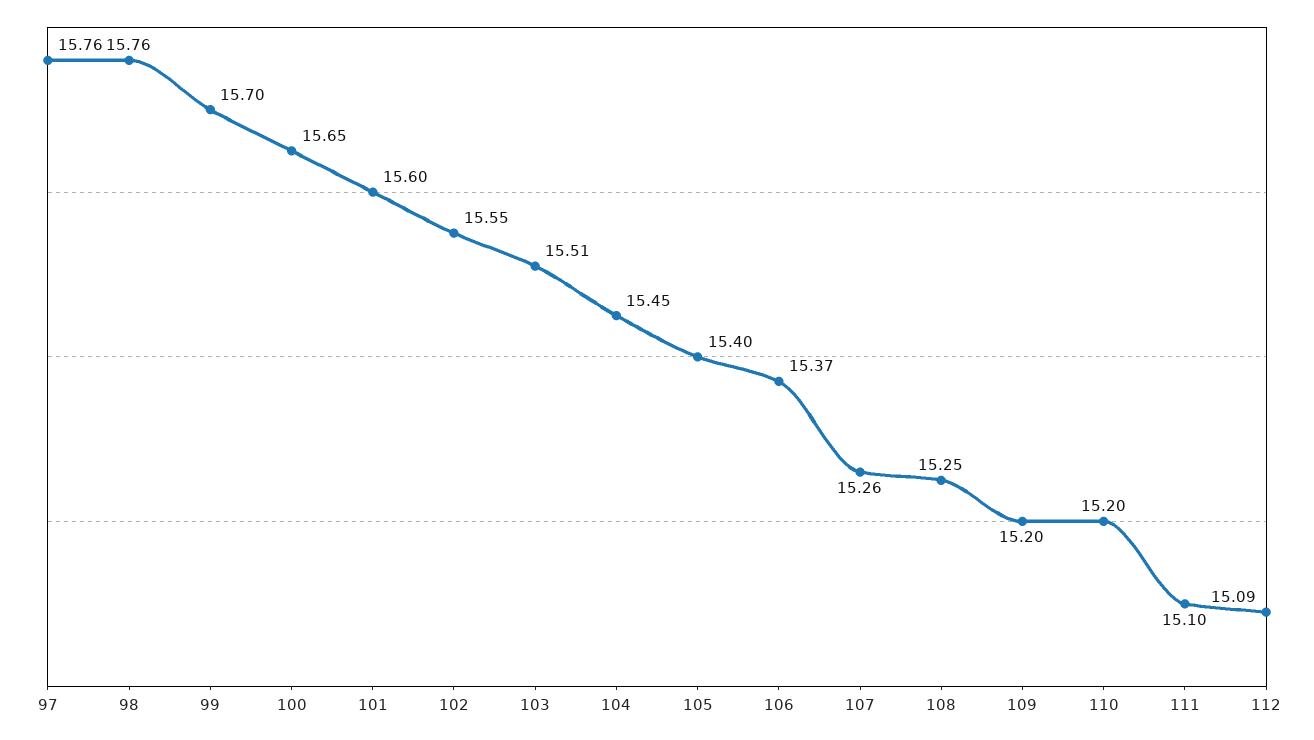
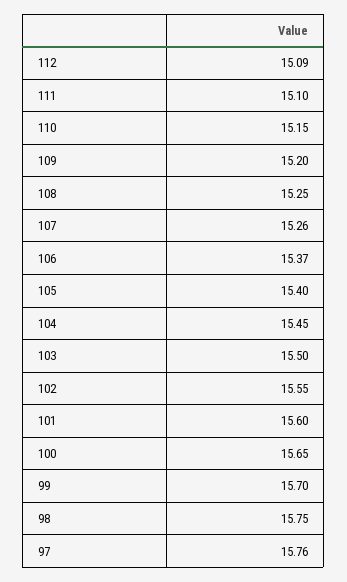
98: 15.76 -> 15.75
103: 15.51 -> 15.5
110: 15.2 -> 15.15

